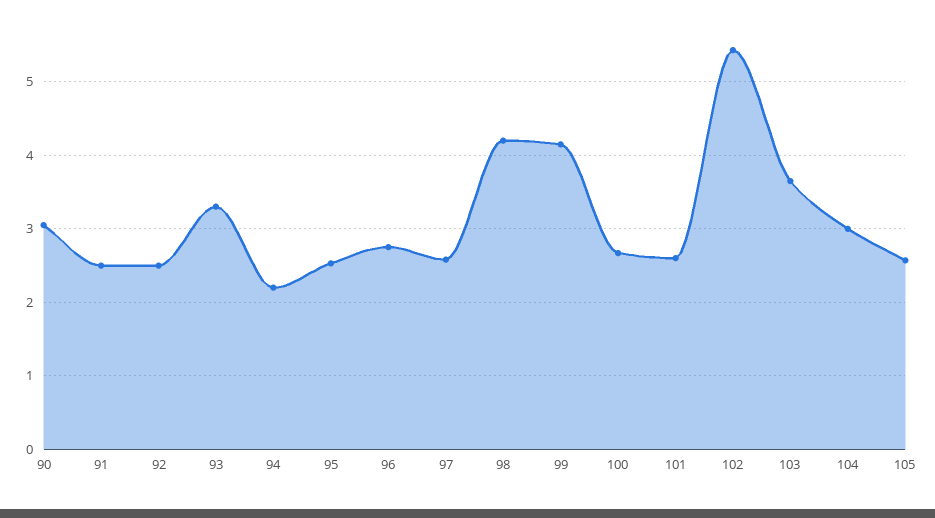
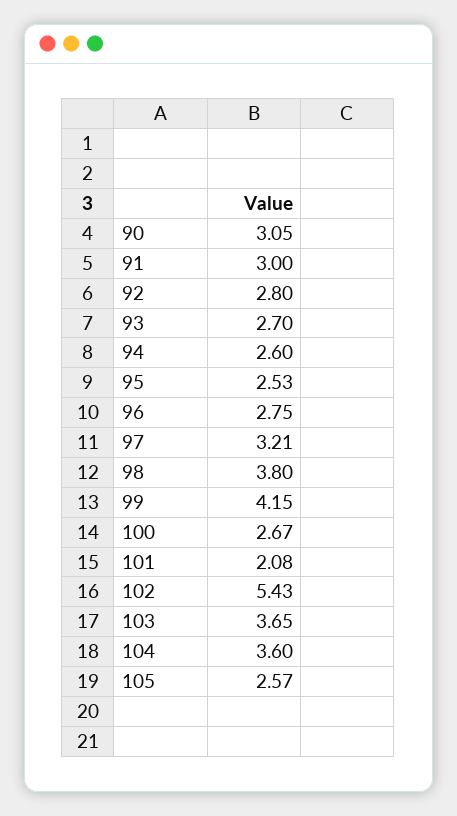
91: 2.5 -> 3
92: 2.5 -> 2.8
93: 3.3 -> 2.7
94: 2.2 -> 2.6
97: 2.6 -> 3.21
98: 4.2 -> 3.8
101: 2.6 -> 2.08
104: 3 -> 3.6

